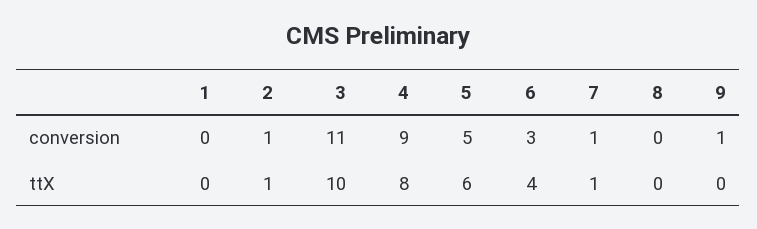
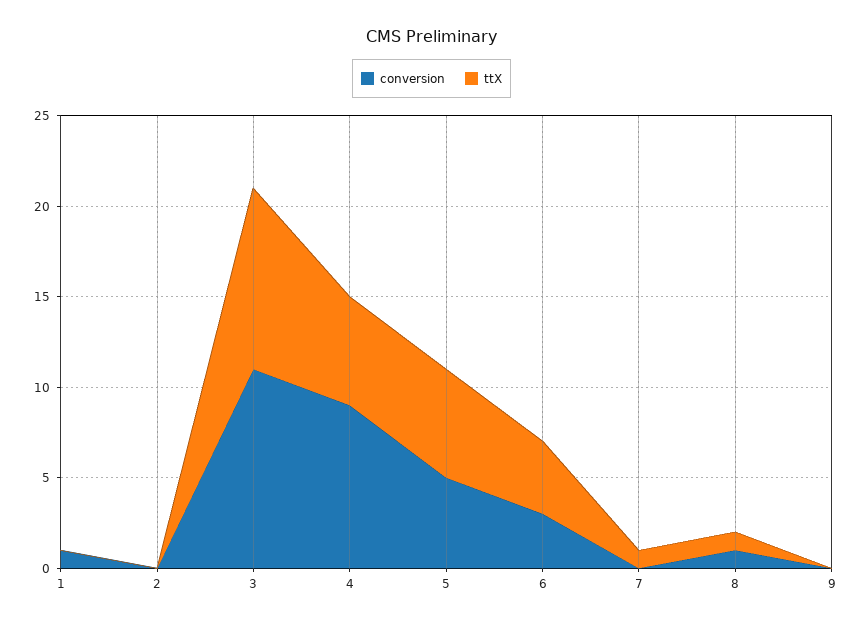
conversion, 1: 0 -> 1
conversion, 2: 1 -> 0
conversion, 7: 1 -> 0
conversion, 8: 0 -> 1
conversion, 9: 1 -> 0
ttX, 2: 1 -> 0
ttX, 4: 8 -> 6
ttX, 8: 0 -> 1

